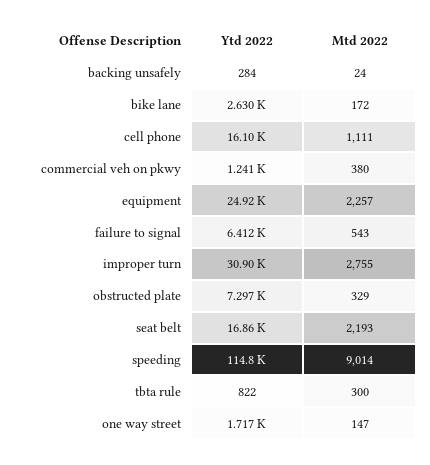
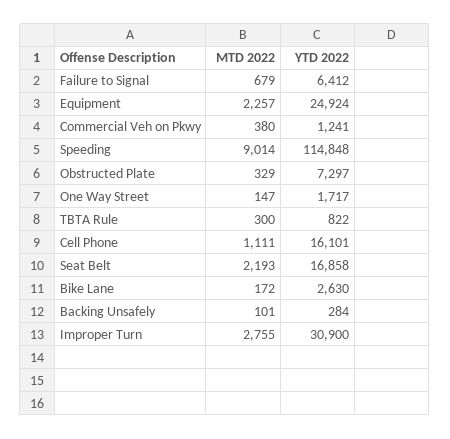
Mtd 2022, backing unsafely: 24 -> 101
Mtd 2022, failure to signal: 543 -> 679

